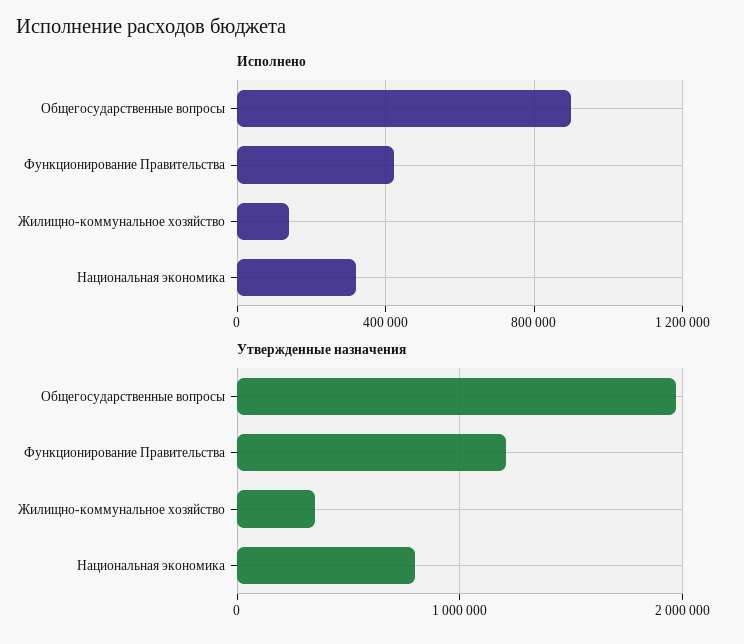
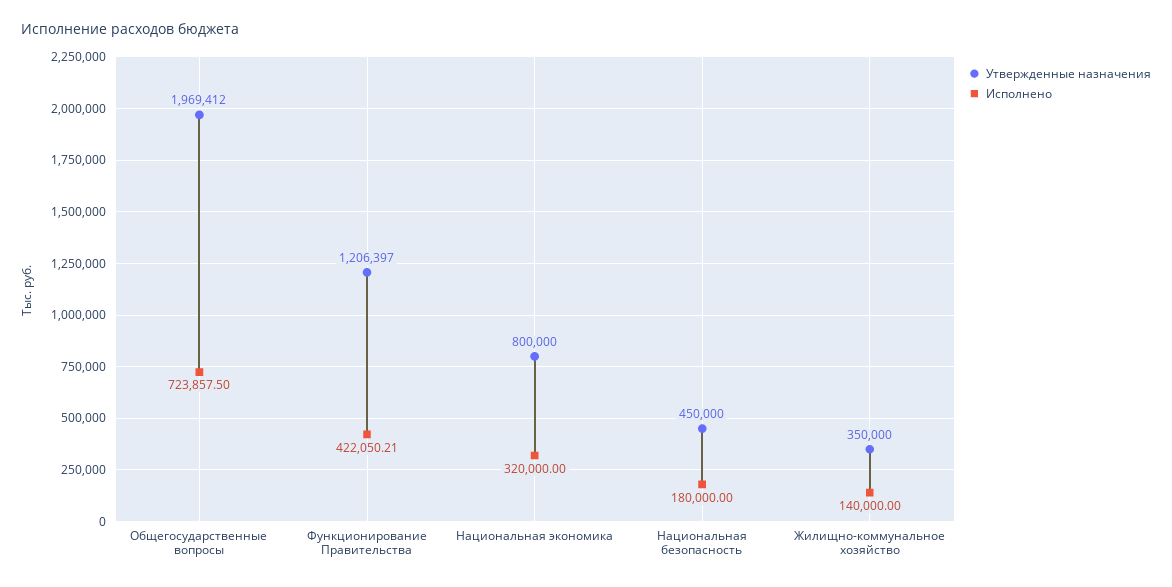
Исполнено, Общегосударственные вопросы: 900000 -> 723857.5
Утвержденные назначения, Национальная безопасность: none -> 450000
Исполнено, Национальная безопасность: none -> 180000

